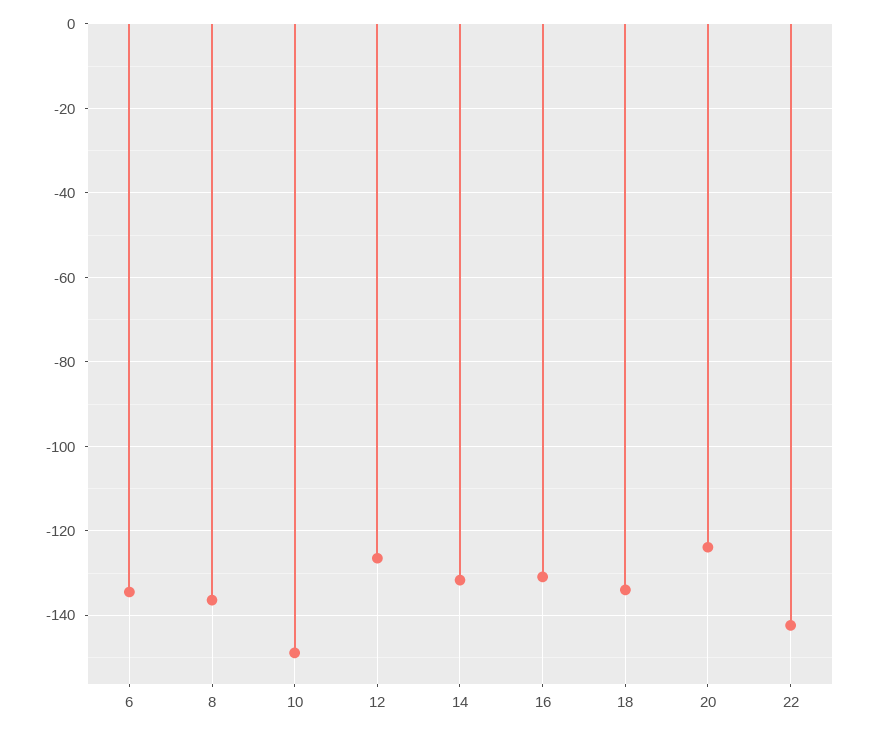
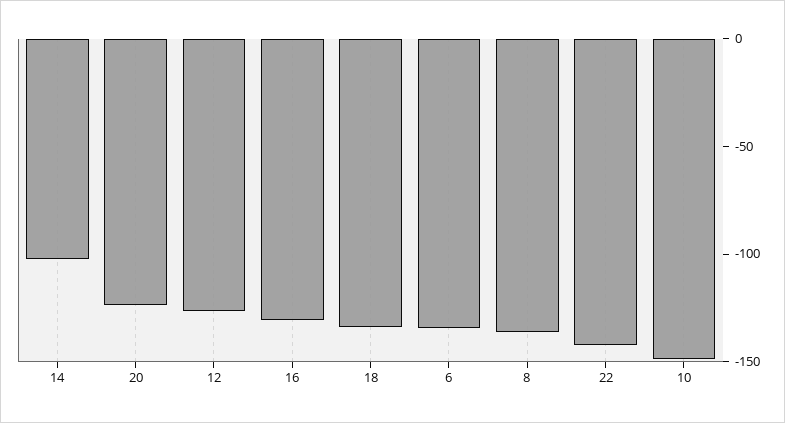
14: -132 -> -100

